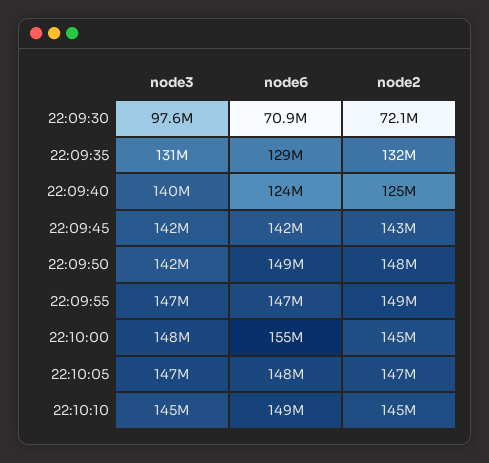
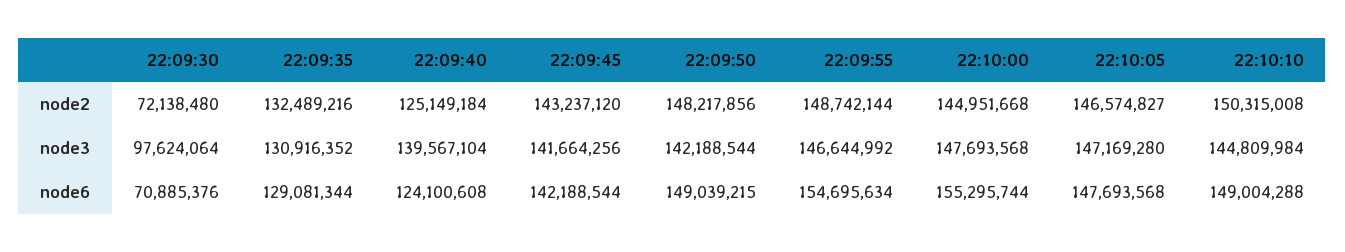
node6, 22:09:55: 147000000 -> 154695634
node2, 22:10:10: 145000000 -> 150315008

